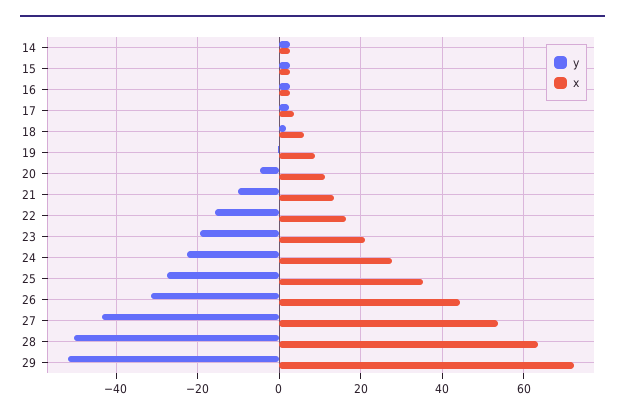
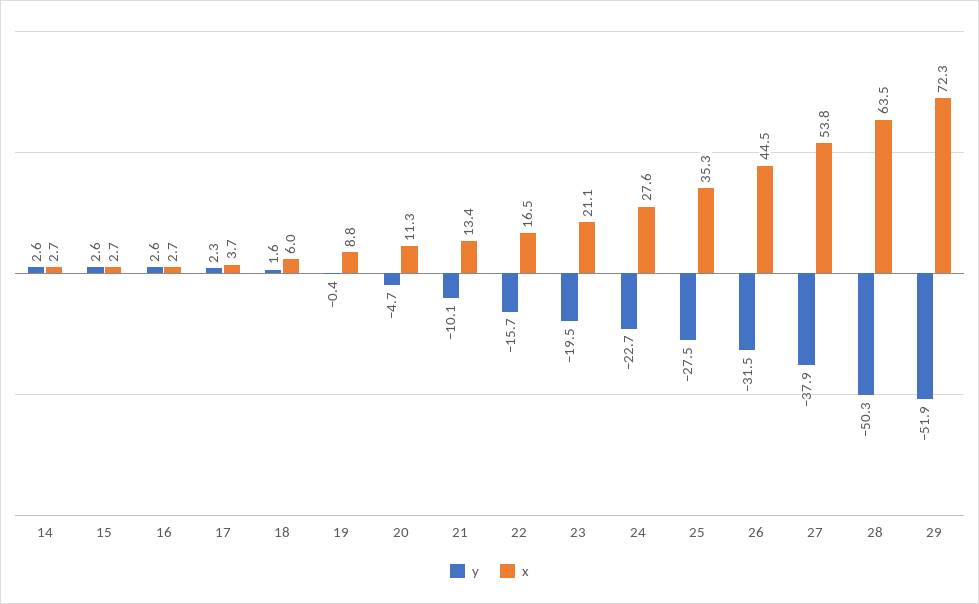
y, 27: -44 -> -37.9

